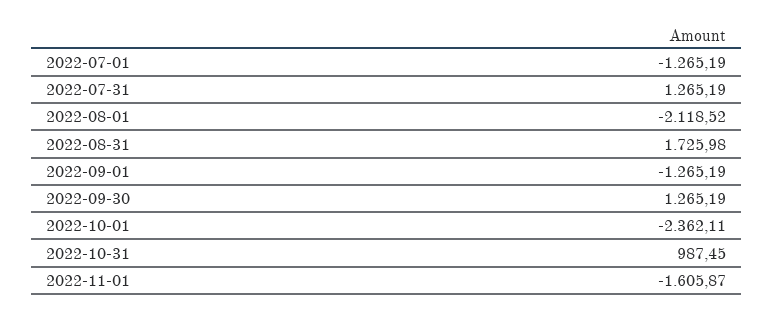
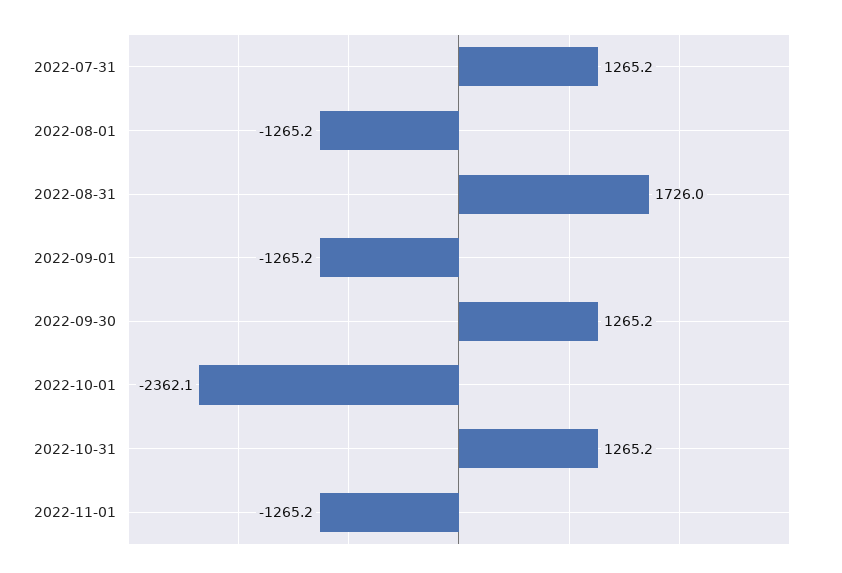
2022-07-01: -1265.19 -> none
2022-08-01: -2118.52 -> -1265.2
2022-10-31: 987.45 -> 1265.2
2022-11-01: -1605.87 -> -1265.2

